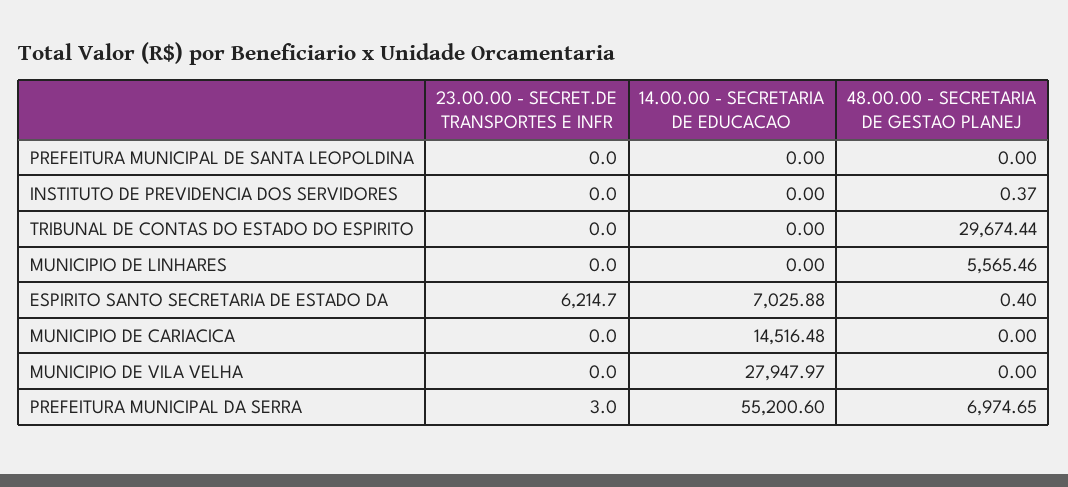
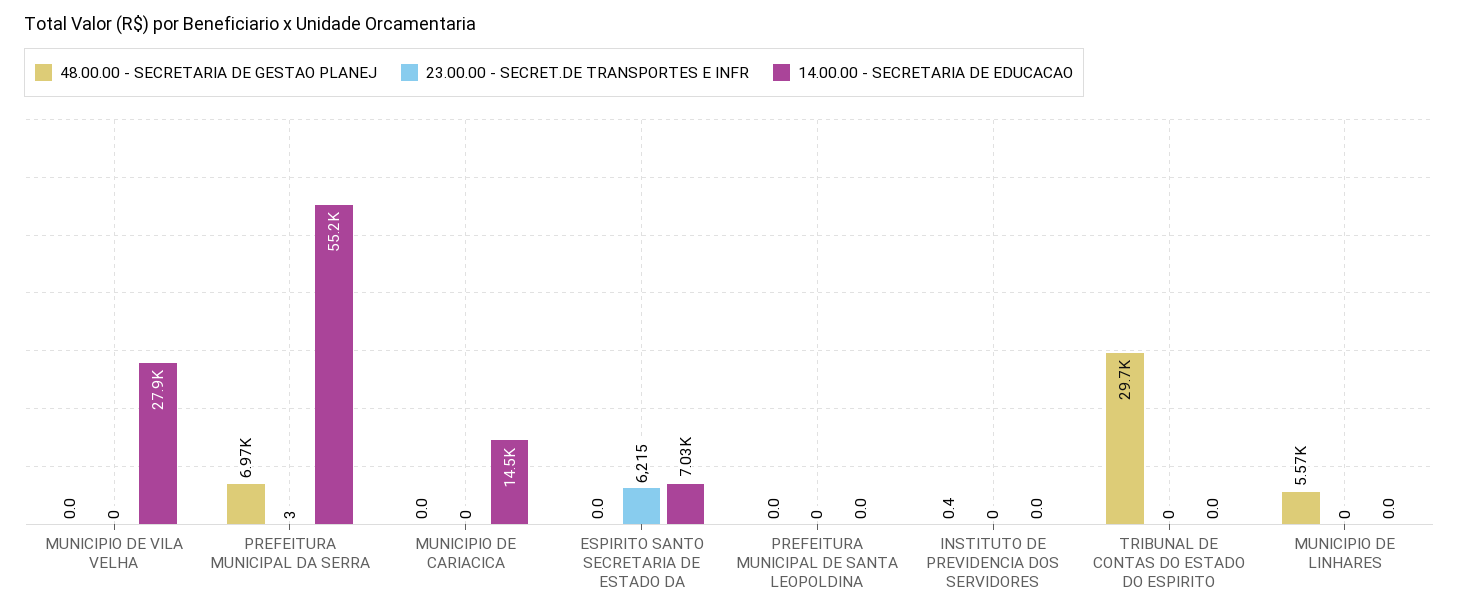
48.00.00 - SECRETARIA DE GESTAO PLANEJ, ESPIRITO SANTO SECRETARIA DE ESTADO DA: 0.4 -> 0

